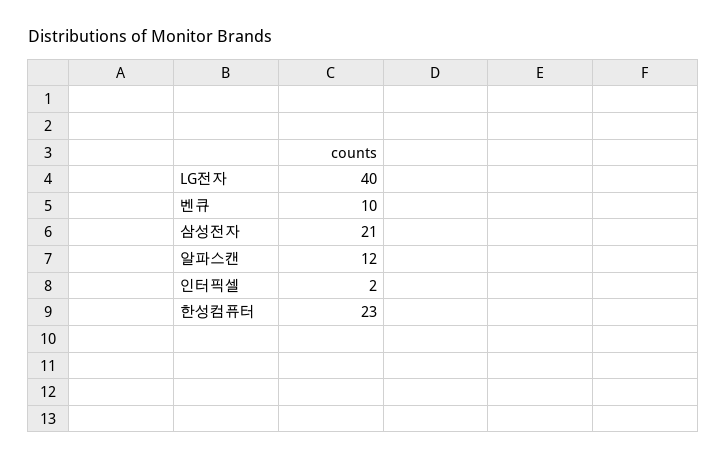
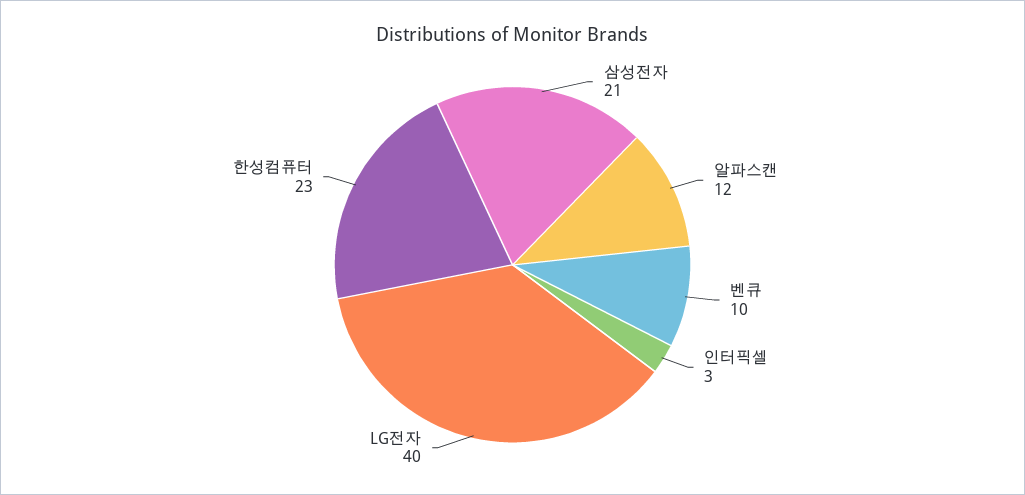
인터픽셀: 2 -> 3

